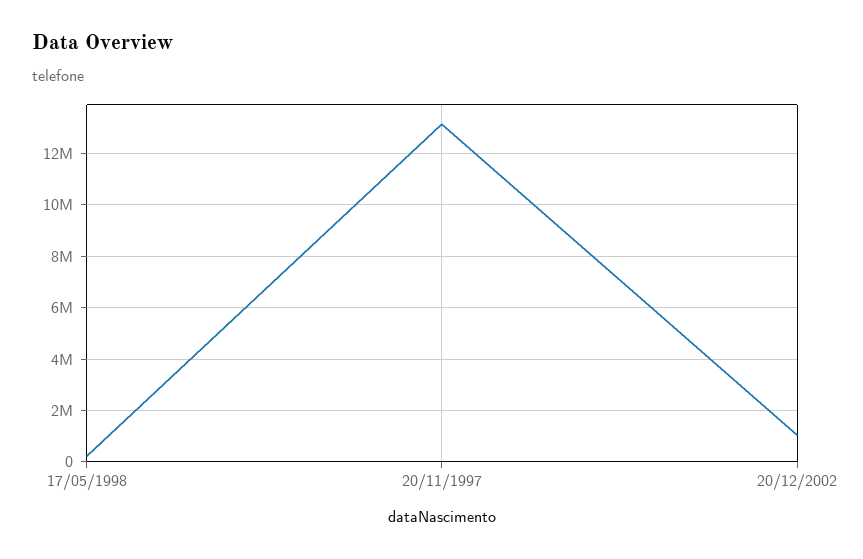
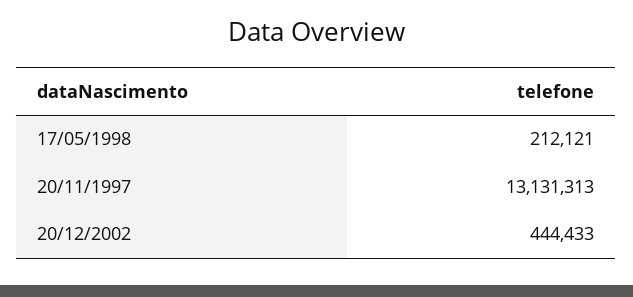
20/12/2002: 1000000 -> 444433

